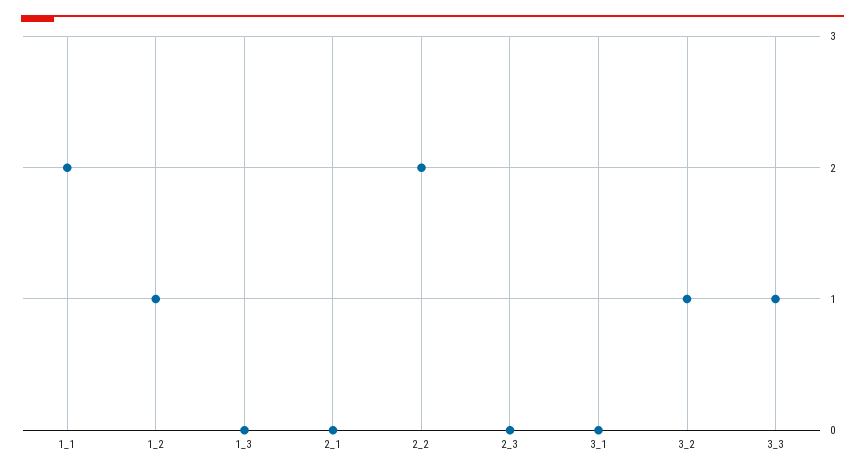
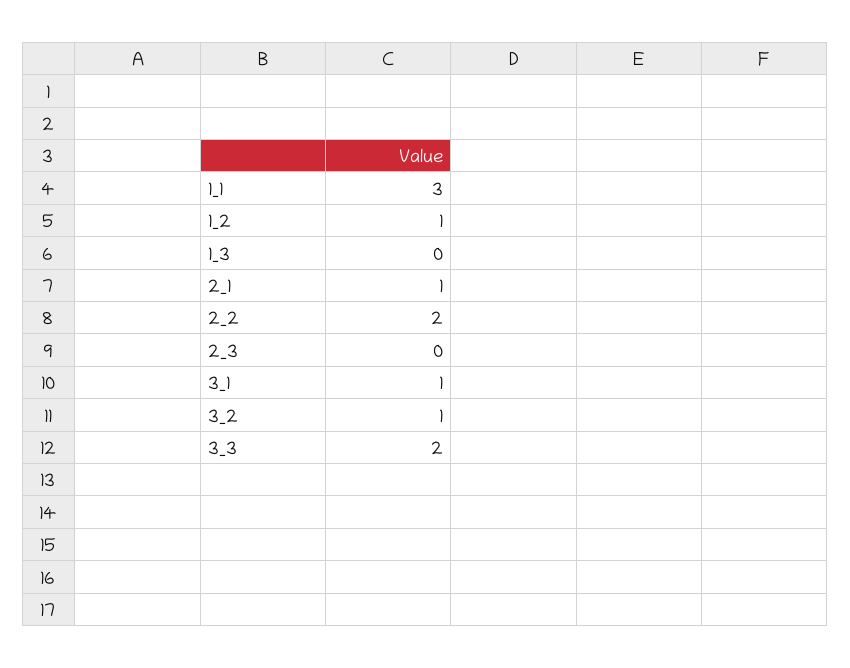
1_1: 2 -> 3
2_1: 0 -> 1
3_1: 0 -> 1
3_3: 1 -> 2

